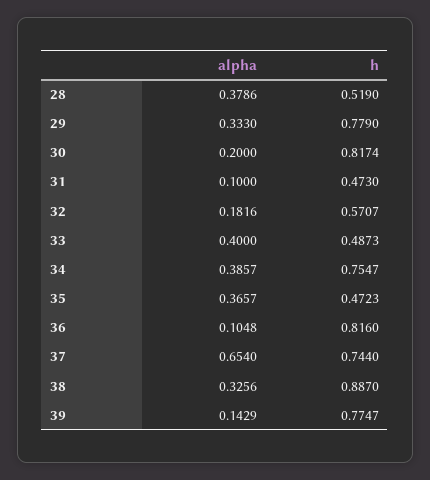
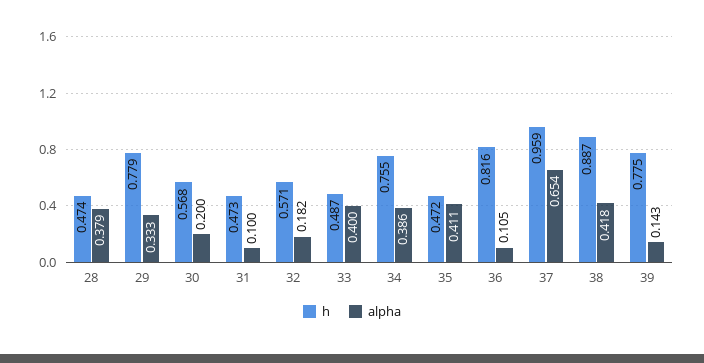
h, 28: 0.519 -> 0.474
h, 30: 0.8174 -> 0.568
alpha, 35: 0.3657 -> 0.411
h, 37: 0.744 -> 0.959
alpha, 38: 0.3256 -> 0.418

